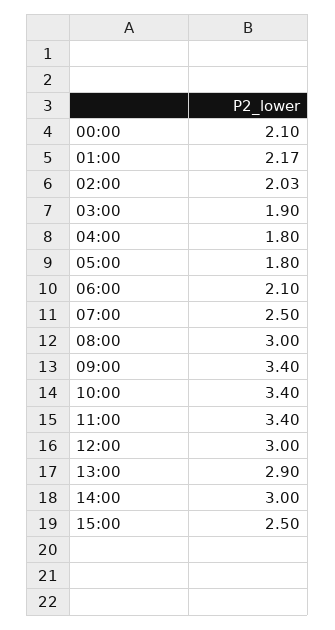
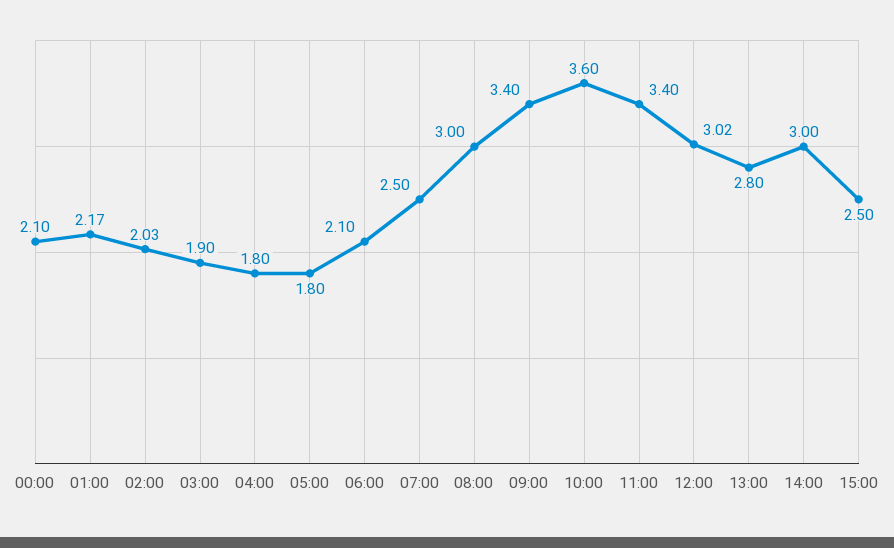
10:00: 3.4 -> 3.6
12:00: 3 -> 3.02
13:00: 2.9 -> 2.8

